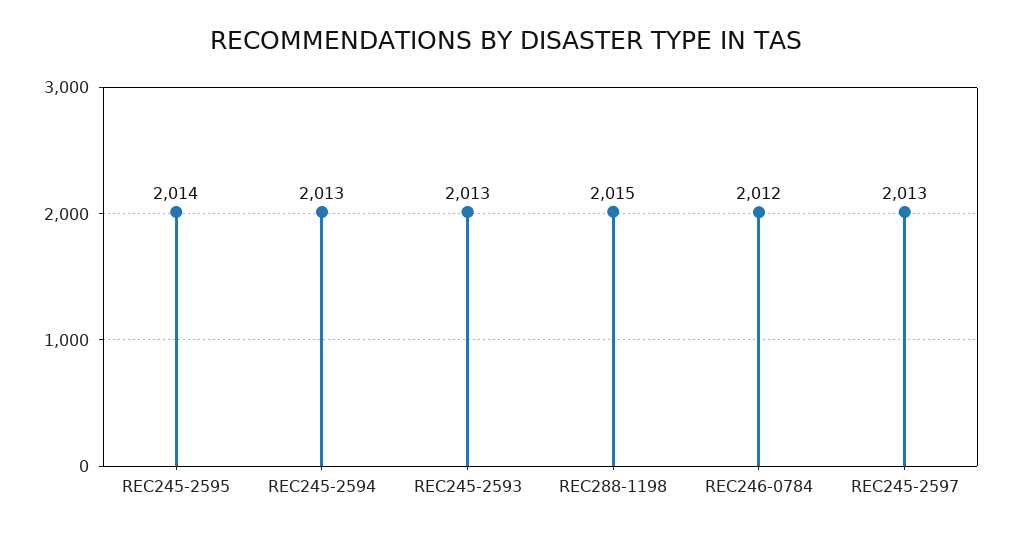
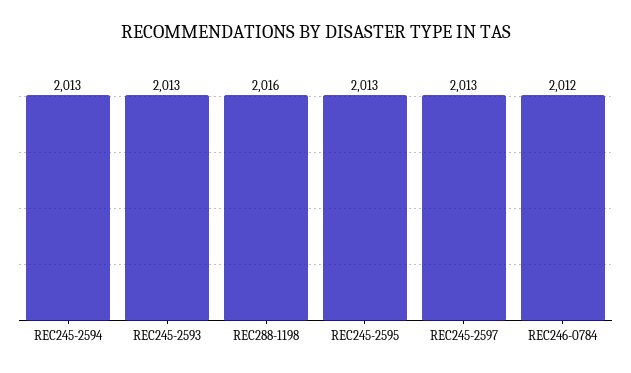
REC245-2595: 2014 -> 2013
REC288-1198: 2015 -> 2016

